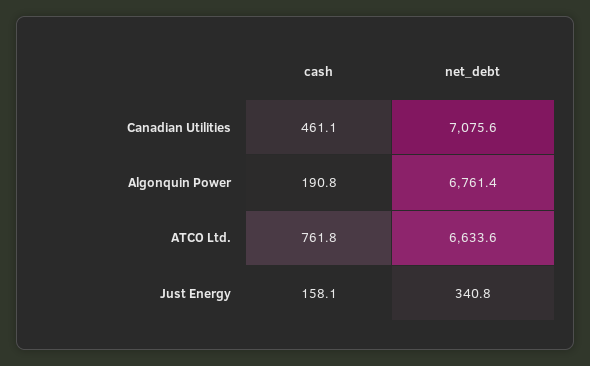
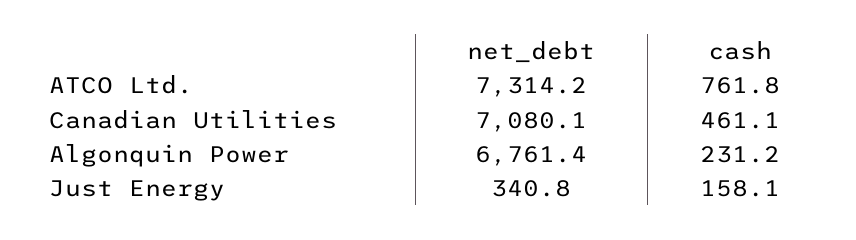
net_debt, Canadian Utilities: 7075.6 -> 7080.1
cash, Algonquin Power: 190.8 -> 231.2
net_debt, ATCO Ltd.: 6633.6 -> 7314.2

